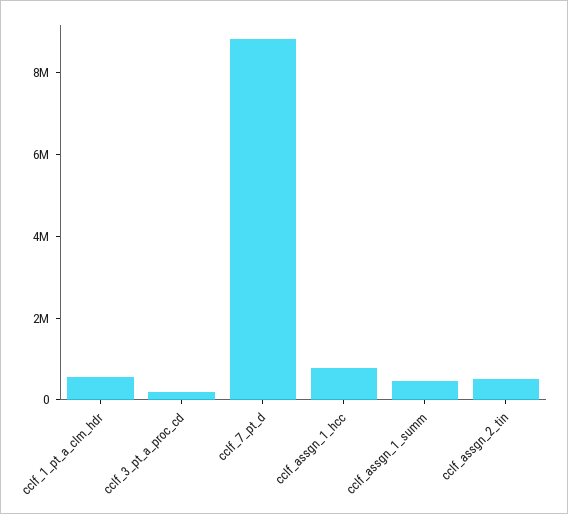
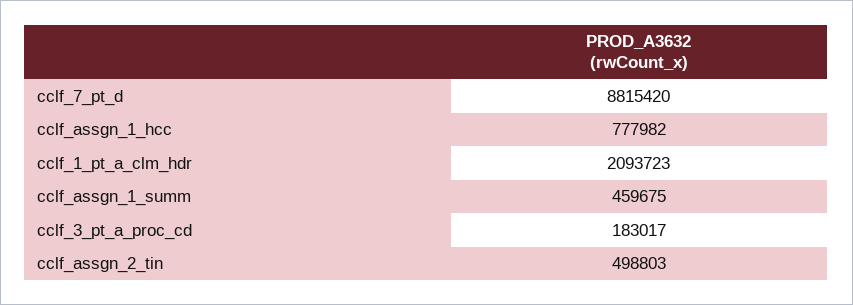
cclf_1_pt_a_clm_hdr: 500000 -> 2093723

